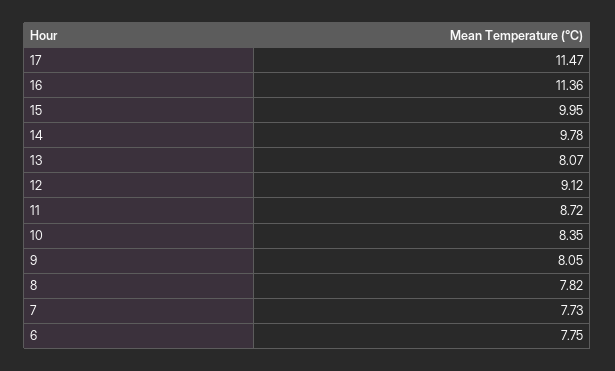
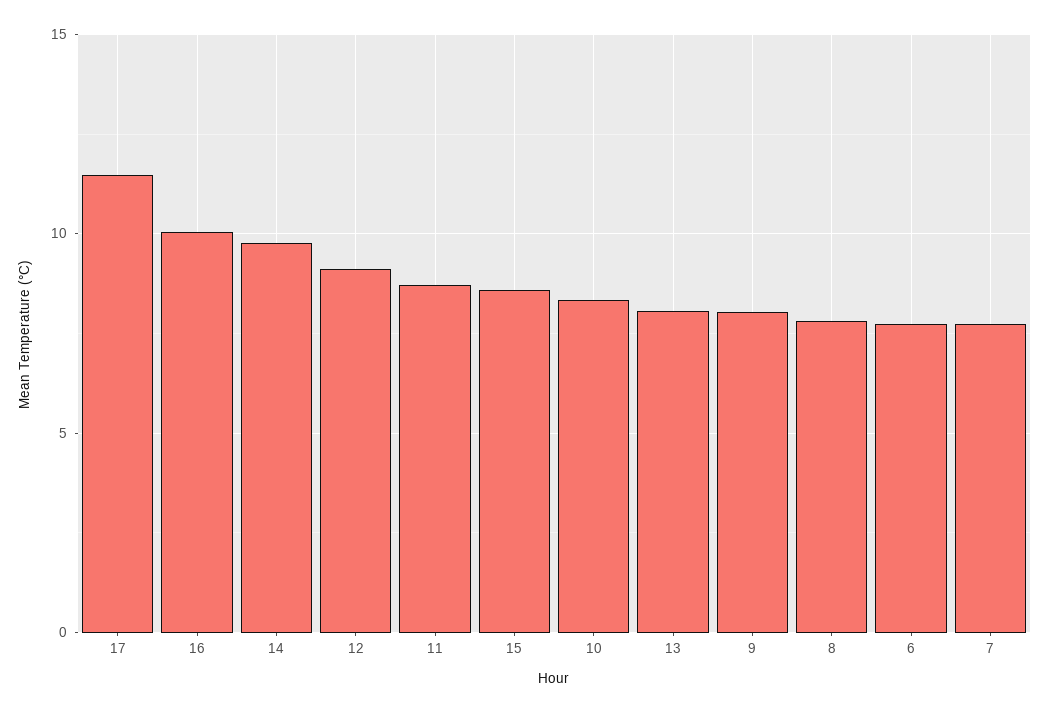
16: 11.36 -> 10
15: 9.95 -> 8.5

